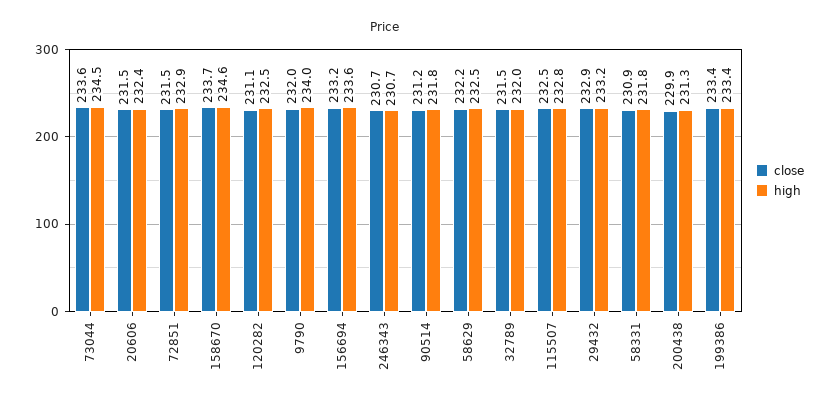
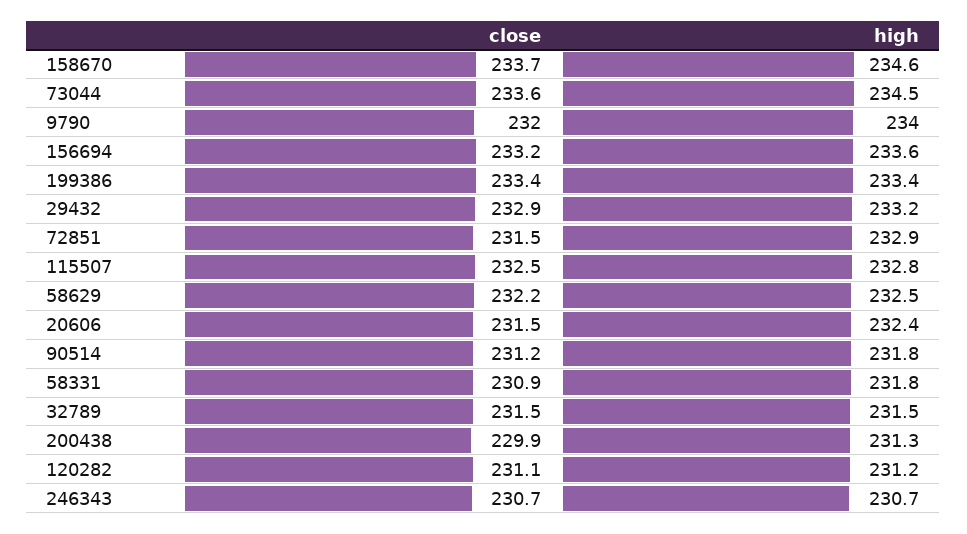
high, 120282: 232.5 -> 231.2
high, 32789: 232 -> 231.5

